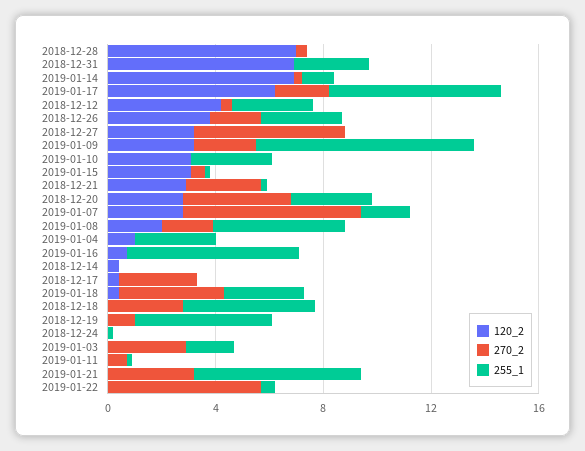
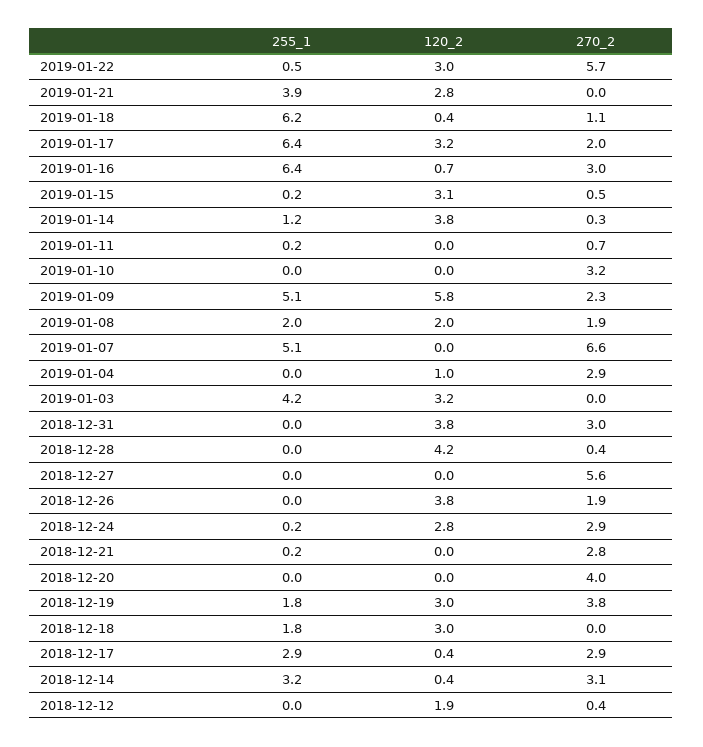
120_2, 2018-12-28: 7 -> 4.2
120_2, 2018-12-31: 7 -> 3.8
270_2, 2018-12-31: 0 -> 3
255_1, 2018-12-31: 3 -> 0
120_2, 2019-01-14: 7 -> 3.8
120_2, 2019-01-17: 6 -> 3.2
120_2, 2018-12-12: 4 -> 1.9
255_1, 2018-12-12: 3 -> 0
255_1, 2018-12-26: 3 -> 0
120_2, 2018-12-27: 3 -> 0
120_2, 2019-01-09: 3 -> 5.8
255_1, 2019-01-09: 8 -> 5.1
120_2, 2019-01-10: 3 -> 0
270_2, 2019-01-10: 0 -> 3.2
255_1, 2019-01-10: 3 -> 0
120_2, 2018-12-21: 3 -> 0
120_2, 2018-12-20: 3 -> 0
255_1, 2018-12-20: 3 -> 0
120_2, 2019-01-07: 3 -> 0
255_1, 2019-01-07: 2 -> 5.1
255_1, 2019-01-08: 5 -> 2
270_2, 2019-01-04: 0 -> 2.9
255_1, 2019-01-04: 3 -> 0
270_2, 2019-01-16: 0 -> 3
270_2, 2018-12-14: 0 -> 3.1
255_1, 2018-12-14: 0 -> 3.2
255_1, 2018-12-17: 0 -> 2.9
270_2, 2019-01-18: 4 -> 1.1
255_1, 2019-01-18: 3 -> 6.2
120_2, 2018-12-18: 0 -> 3
270_2, 2018-12-18: 3 -> 0
255_1, 2018-12-18: 5 -> 1.8
120_2, 2018-12-19: 0 -> 3
270_2, 2018-12-19: 1 -> 3.8
255_1, 2018-12-19: 5 -> 1.8
120_2, 2018-12-24: 0 -> 2.8
270_2, 2018-12-24: 0 -> 2.9
120_2, 2019-01-03: 0 -> 3.2
270_2, 2019-01-03: 3 -> 0
255_1, 2019-01-03: 2 -> 4.2
120_2, 2019-01-21: 0 -> 2.8
270_2, 2019-01-21: 3 -> 0
255_1, 2019-01-21: 6 -> 3.9
120_2, 2019-01-22: 0 -> 3

